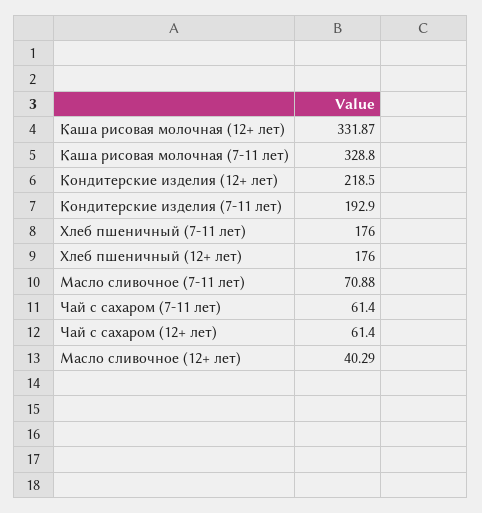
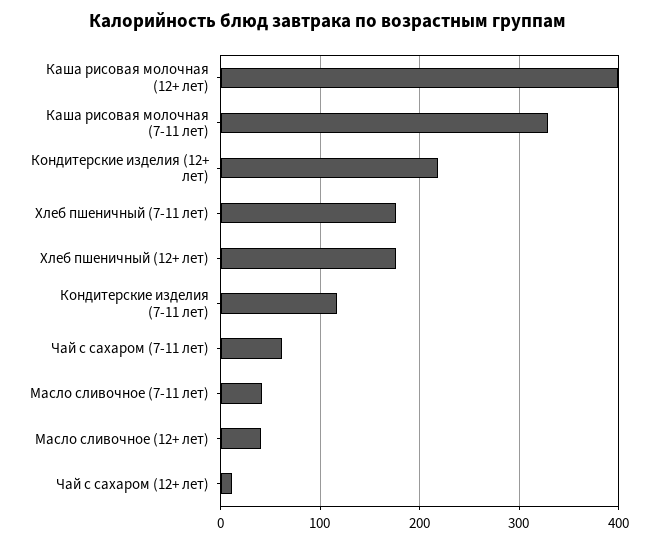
Каша рисовая молочная (12+ лет): 331.87 -> 400
Кондитерские изделия (7-11 лет): 192.9 -> 120
Масло сливочное (7-11 лет): 70.88 -> 40
Чай с сахаром (12+ лет): 61.4 -> 10

